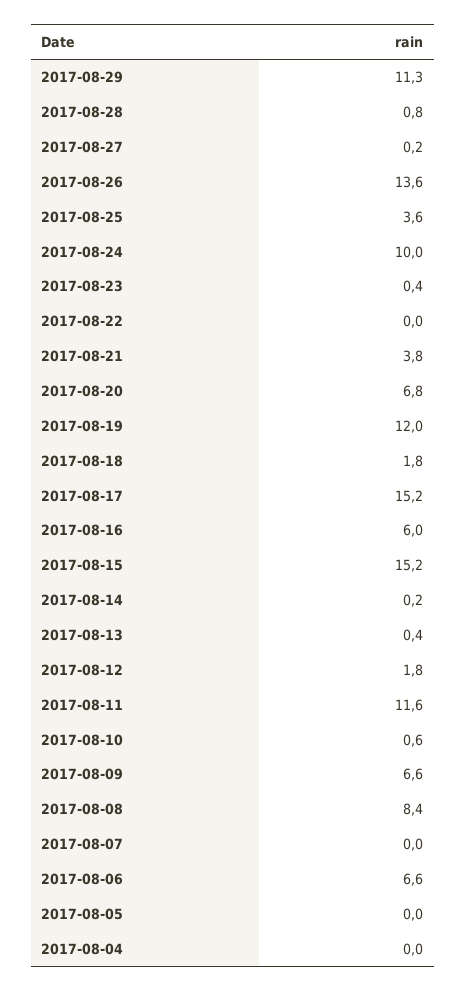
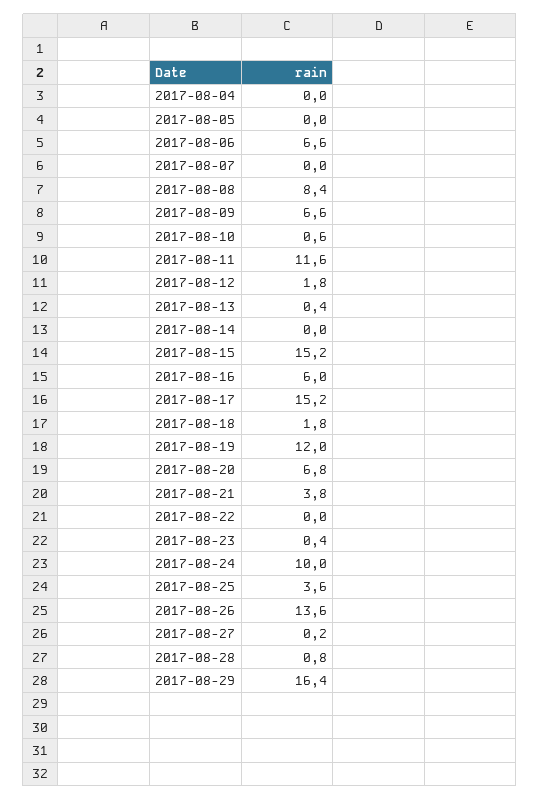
2017-08-29: 11.3 -> 16.4
2017-08-14: 0.2 -> 0

